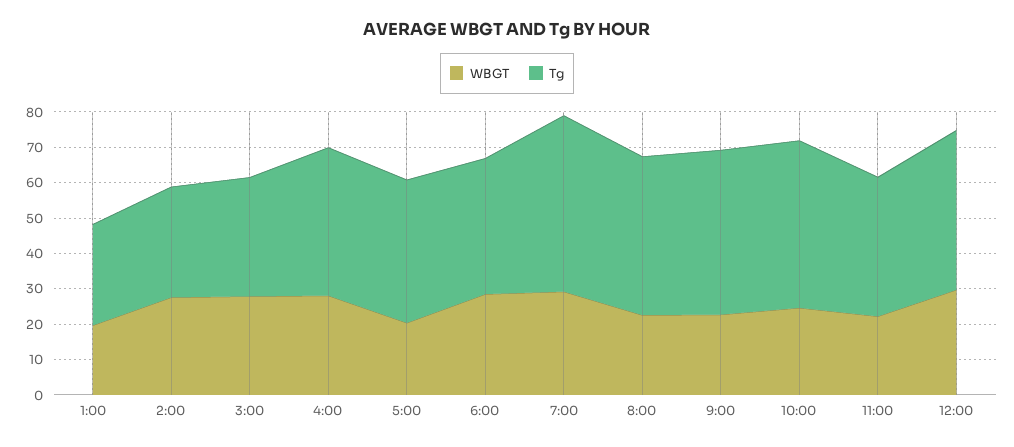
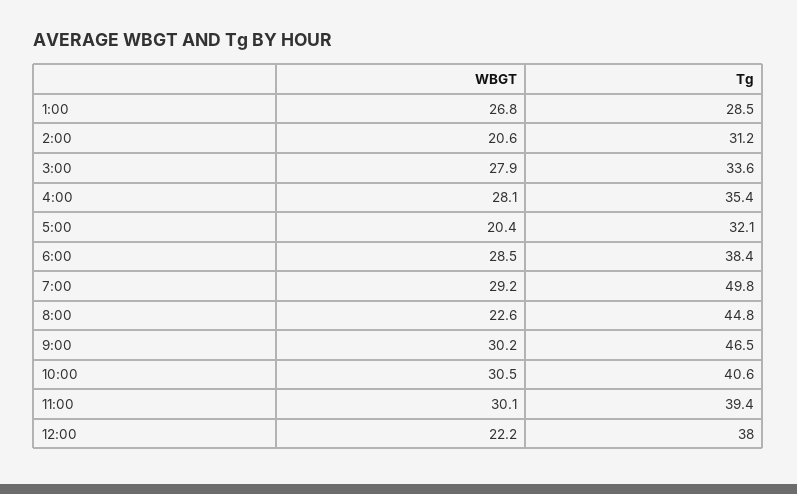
WBGT, 1:00: 20 -> 26.8
WBGT, 2:00: 27.5 -> 20.6
Tg, 4:00: 42.5 -> 35.4
Tg, 5:00: 40 -> 32.1
WBGT, 9:00: 22.5 -> 30.2
WBGT, 10:00: 25 -> 30.5
Tg, 10:00: 47.5 -> 40.6
WBGT, 11:00: 22.5 -> 30.1
WBGT, 12:00: 30 -> 22.2
Tg, 12:00: 45 -> 38

